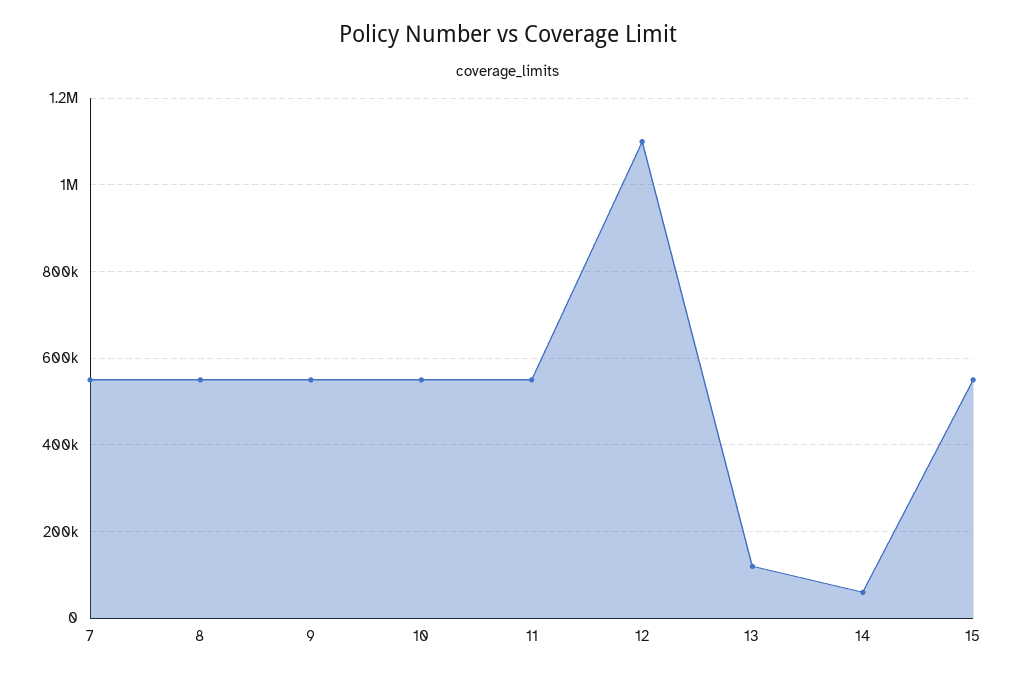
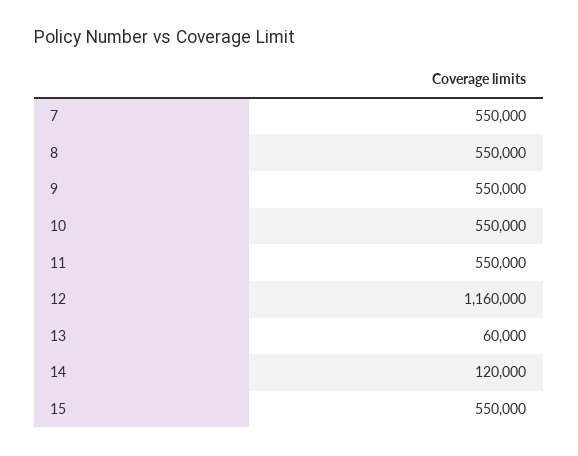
12: 1100000 -> 1160000
13: 120000 -> 60000
14: 60000 -> 120000

